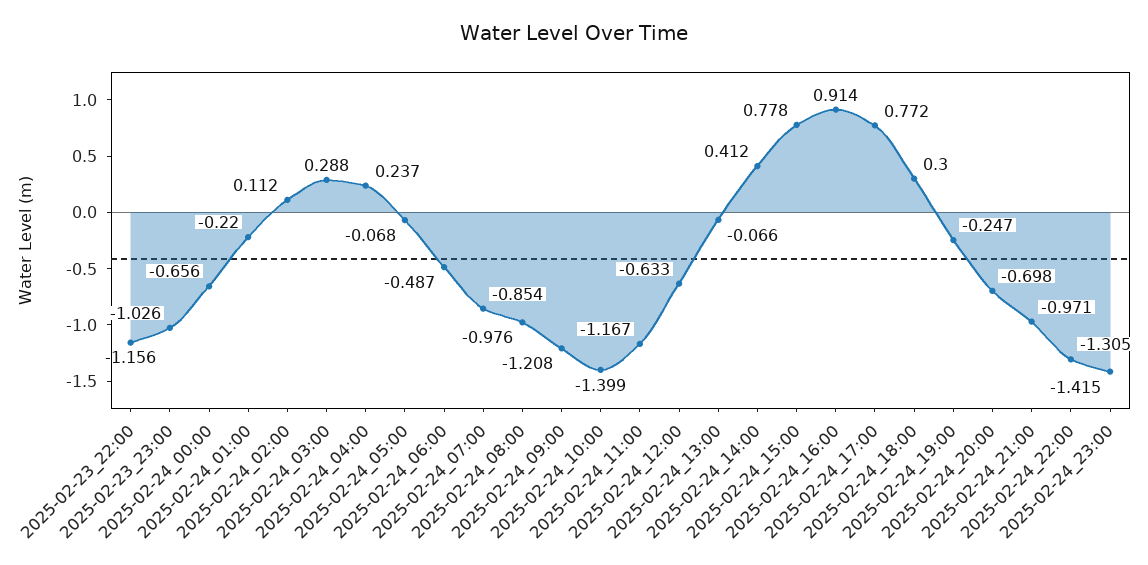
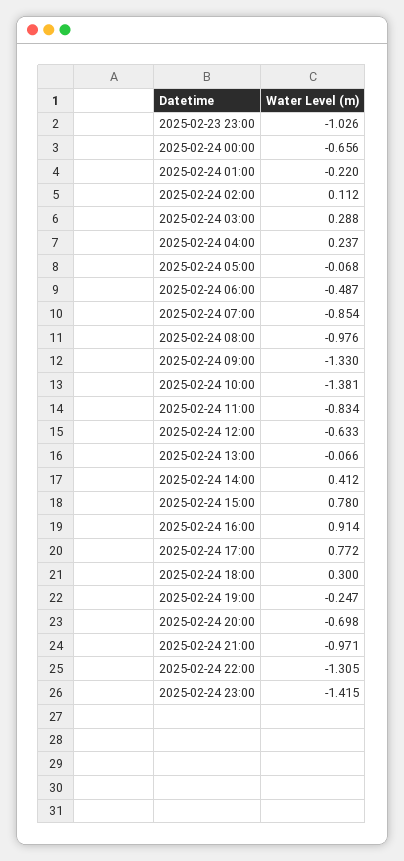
2025-02-23_22:00: -1.156 -> none
2025-02-24_09:00: -1.208 -> -1.33
2025-02-24_10:00: -1.399 -> -1.381
2025-02-24_11:00: -1.167 -> -0.834
2025-02-24_15:00: 0.778 -> 0.78

